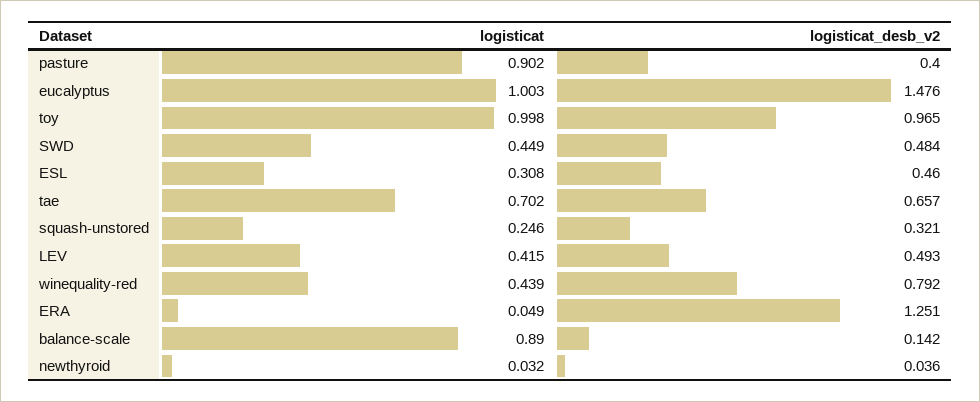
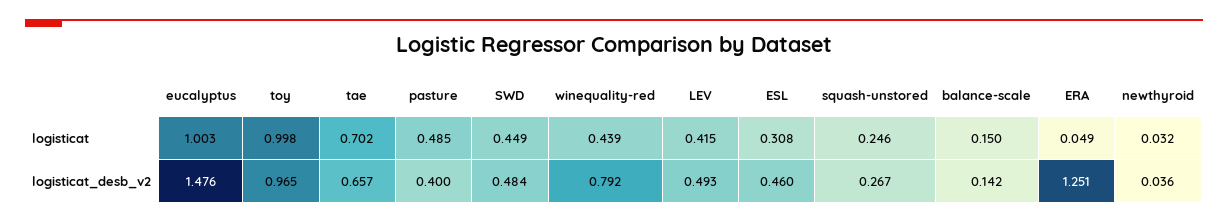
logisticat, pasture: 0.902 -> 0.485
logisticat_desb_v2, squash-unstored: 0.321 -> 0.267
logisticat, balance-scale: 0.89 -> 0.15

